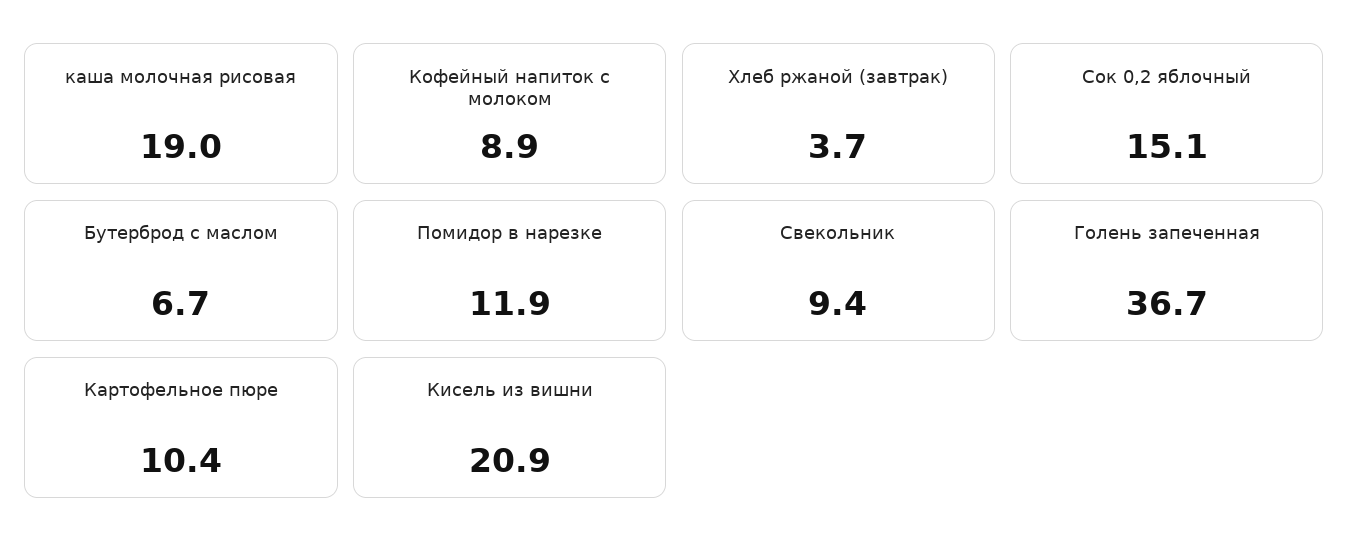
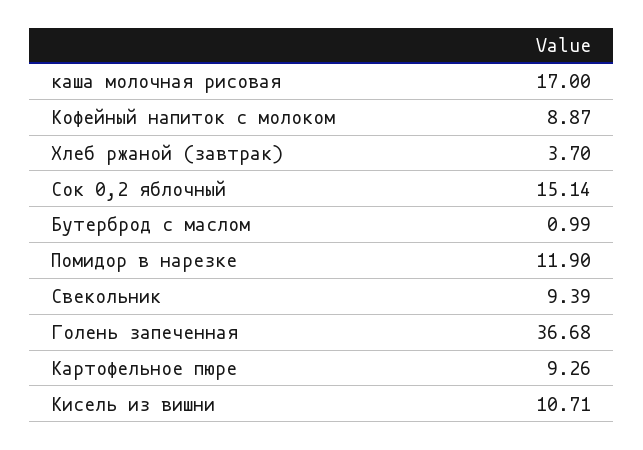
каша молочная рисовая: 19 -> 17
Бутерброд с маслом: 6.7 -> 0.99
Картофельное пюре: 10.4 -> 9.26
Кисель из вишни: 20.9 -> 10.71

